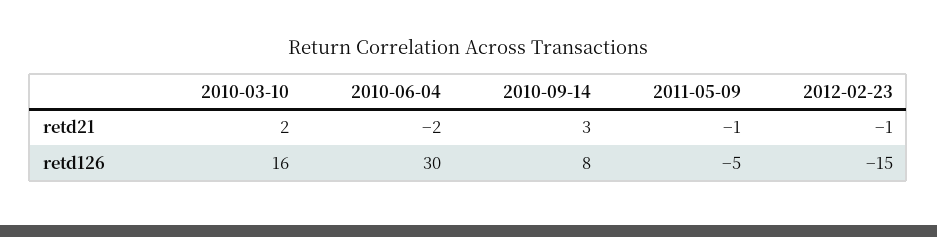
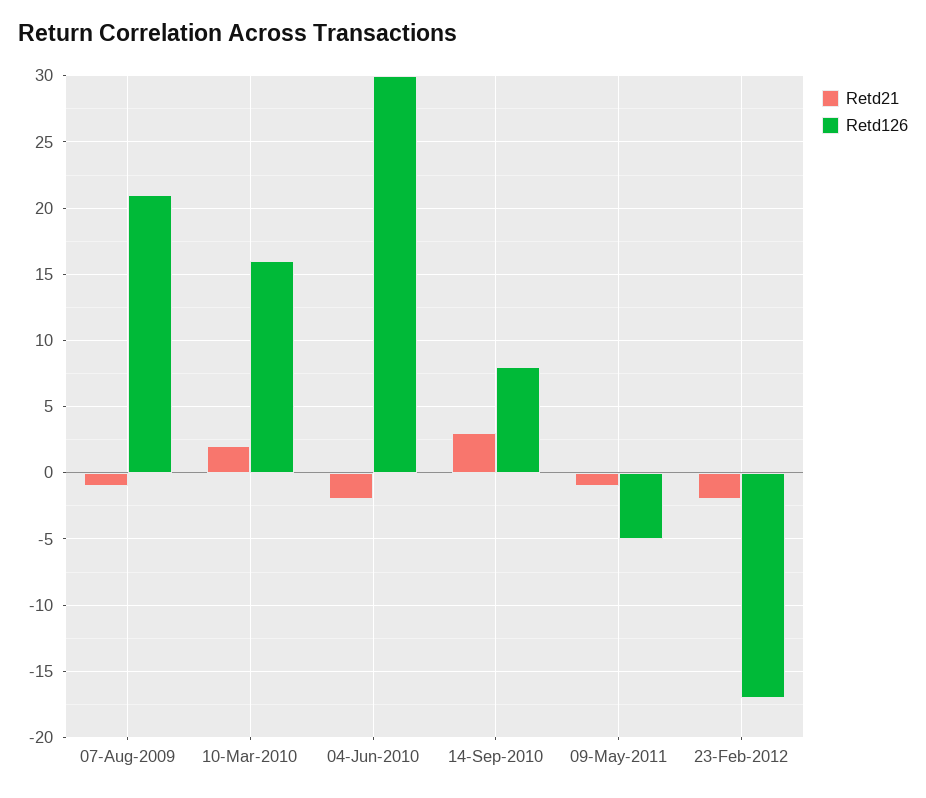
retd21, 2012-02-23: -1 -> -2
retd126, 2012-02-23: -15 -> -17
retd21, 07-Aug-2009: none -> -1
retd126, 07-Aug-2009: none -> 21

